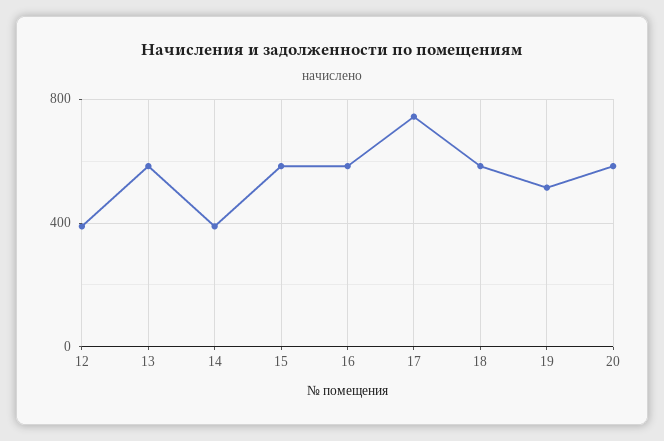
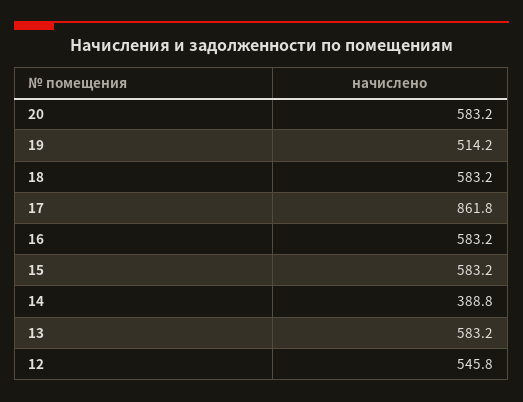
12: 400 -> 545.8
17: 750 -> 861.8

